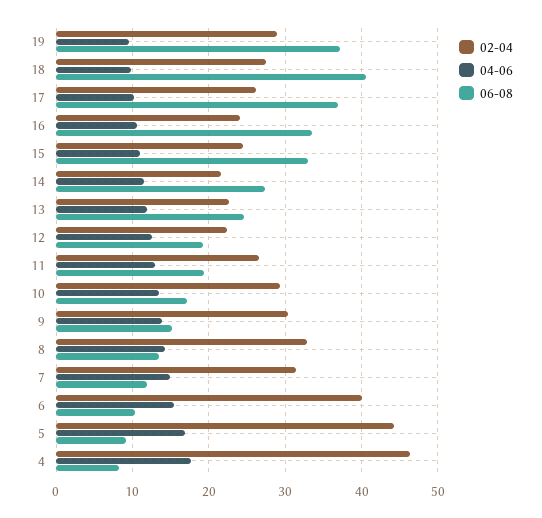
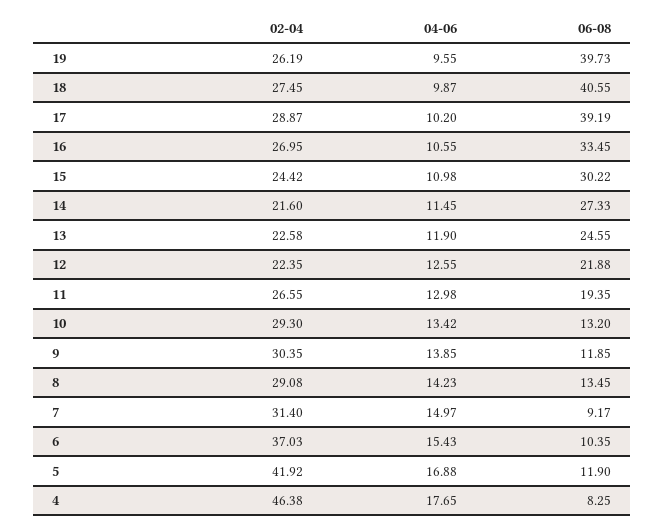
02-04, 19: 29 -> 26.19
06-08, 19: 37 -> 39.73
02-04, 17: 26 -> 28.87
06-08, 17: 37 -> 39.19
02-04, 16: 24 -> 26.95
06-08, 15: 33 -> 30.22
06-08, 12: 19 -> 21.88
06-08, 10: 17 -> 13.2
06-08, 9: 15 -> 11.85
02-04, 8: 33 -> 29.08
06-08, 7: 12 -> 9.17
02-04, 6: 40 -> 37.03
02-04, 5: 44 -> 41.92
06-08, 5: 9 -> 11.9

